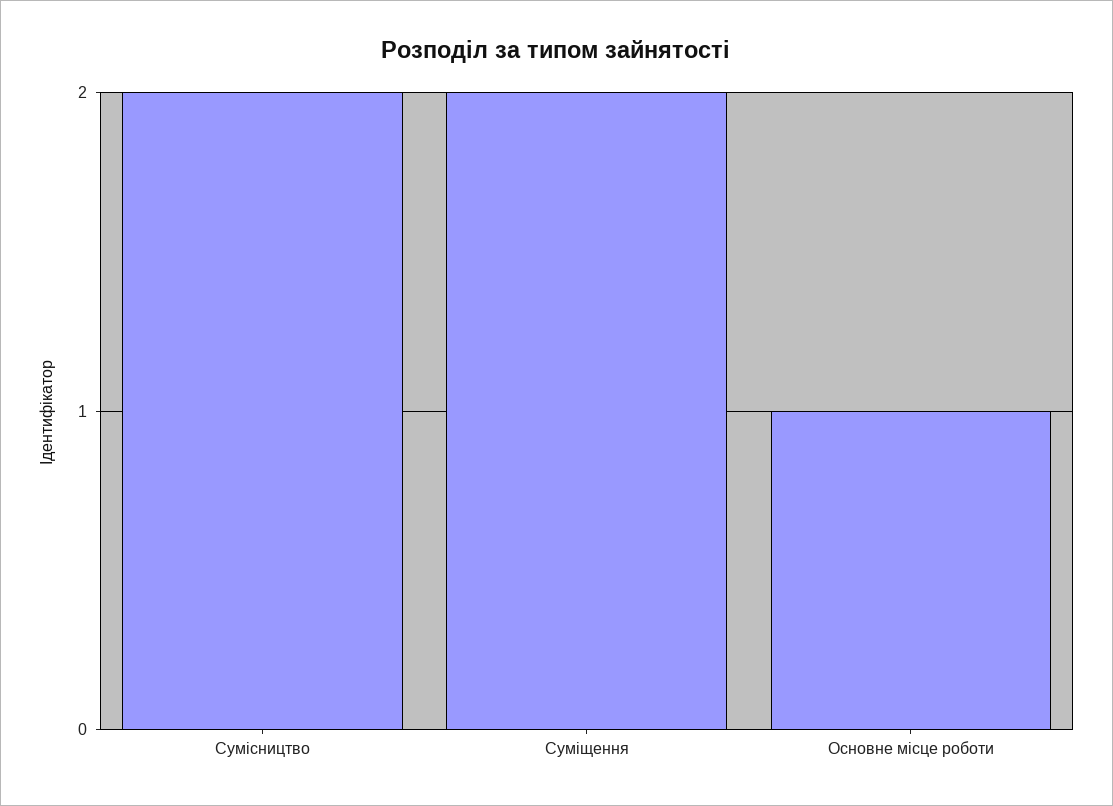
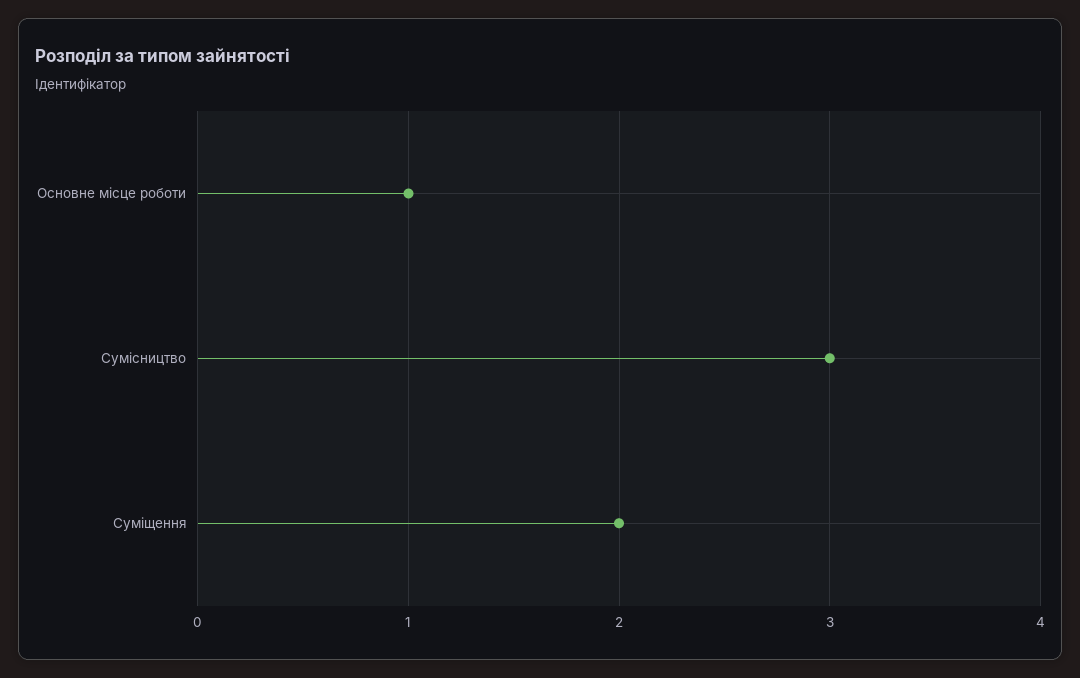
Сумісництво: 2 -> 3

